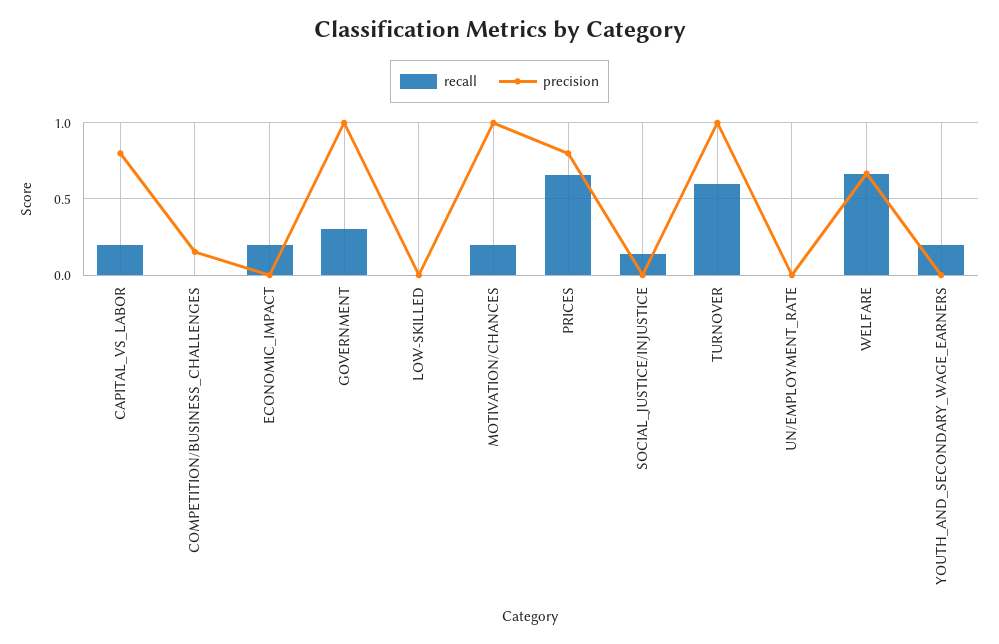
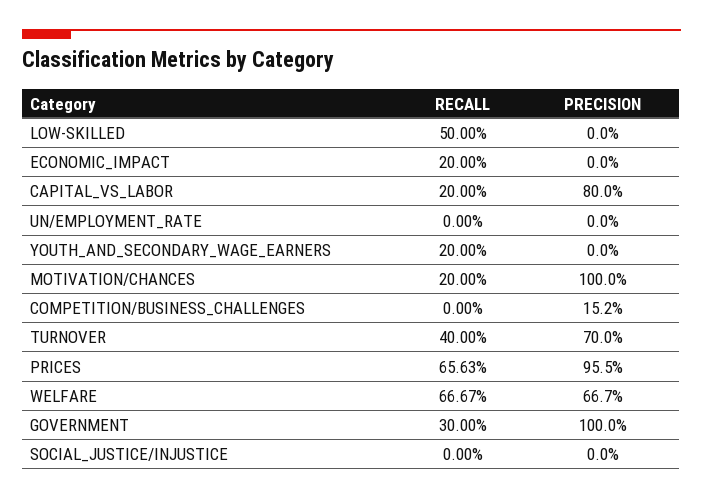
recall, LOW-SKILLED: 0 -> 0.5
precision, PRICES: 0.8 -> 0.955
recall, SOCIAL_JUSTICE/INJUSTICE: 0.15 -> 0
recall, TURNOVER: 0.6 -> 0.4
precision, TURNOVER: 1 -> 0.7

